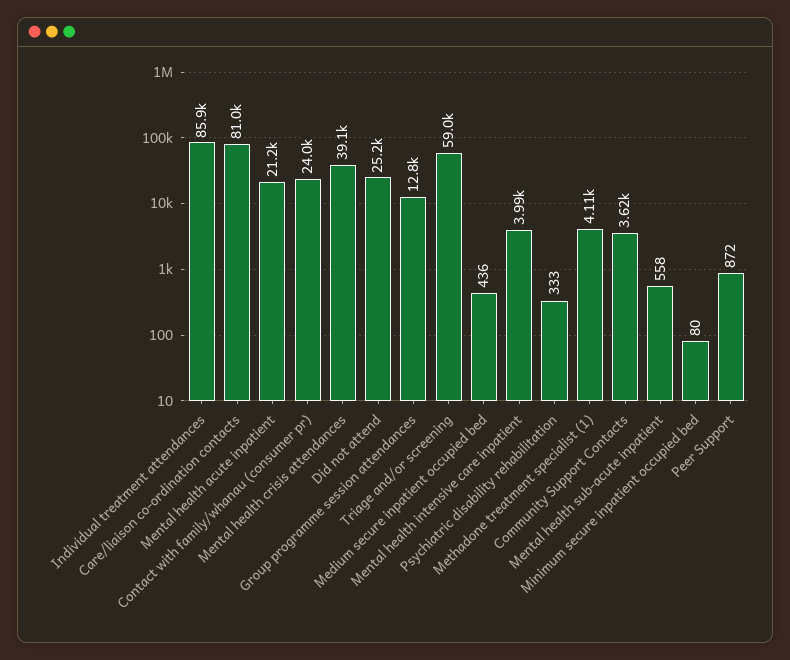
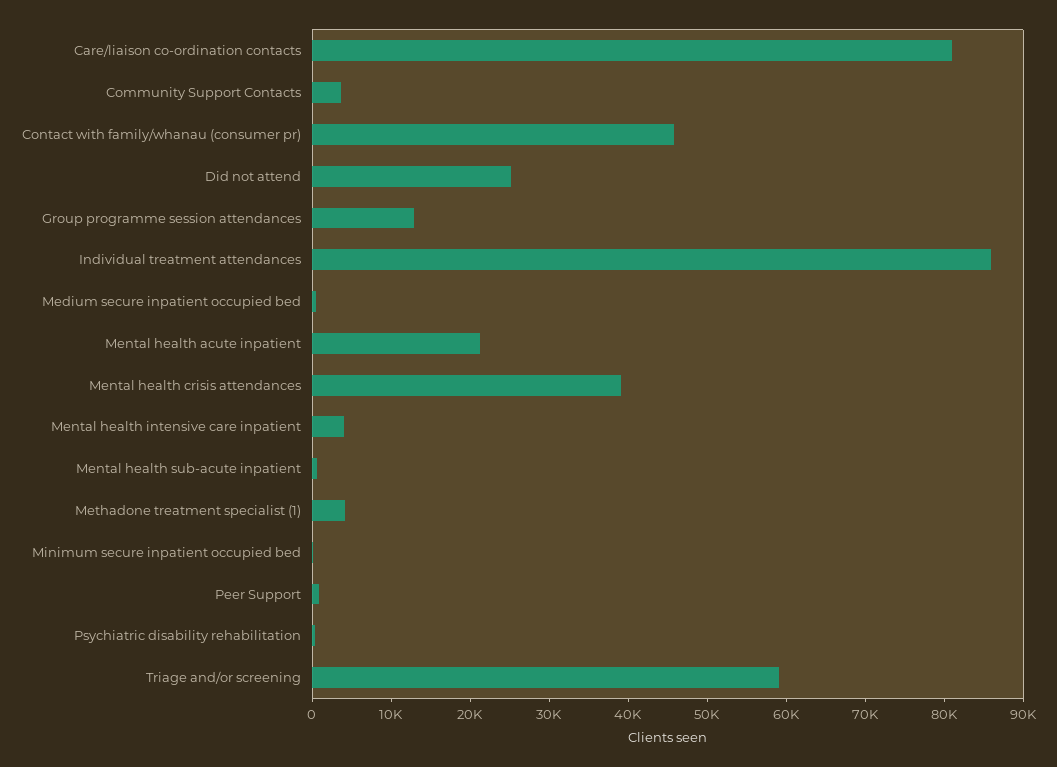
Contact with family/whanau (consumer pr): 24000 -> 46000

